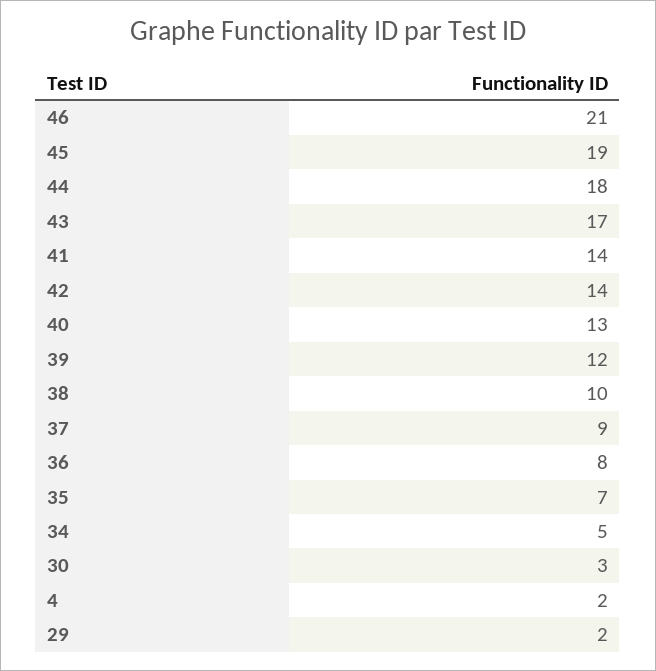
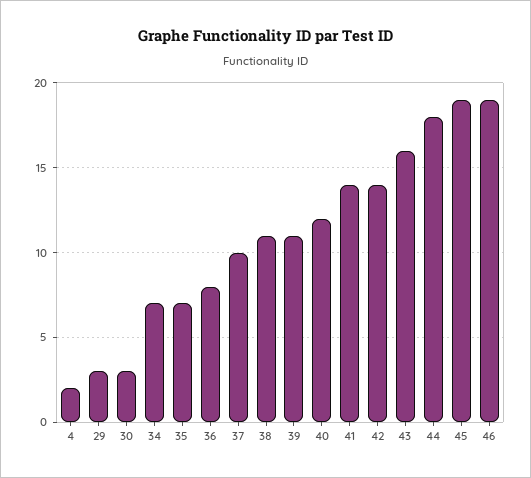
46: 21 -> 19
43: 17 -> 16
40: 13 -> 12
39: 12 -> 11
38: 10 -> 11
37: 9 -> 10
34: 5 -> 7
29: 2 -> 3

